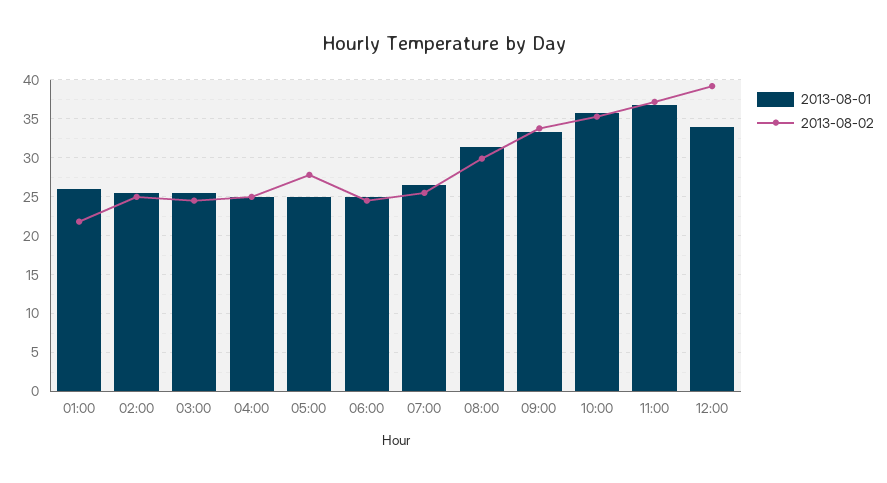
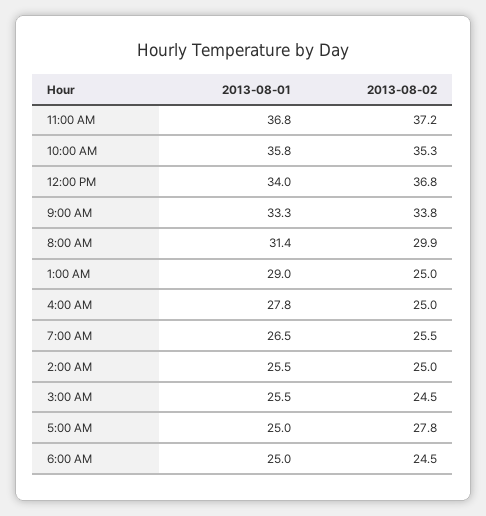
2013-08-01, 01:00: 26 -> 29
2013-08-02, 01:00: 22 -> 25
2013-08-01, 04:00: 25 -> 27.8
2013-08-02, 12:00: 39 -> 36.8

